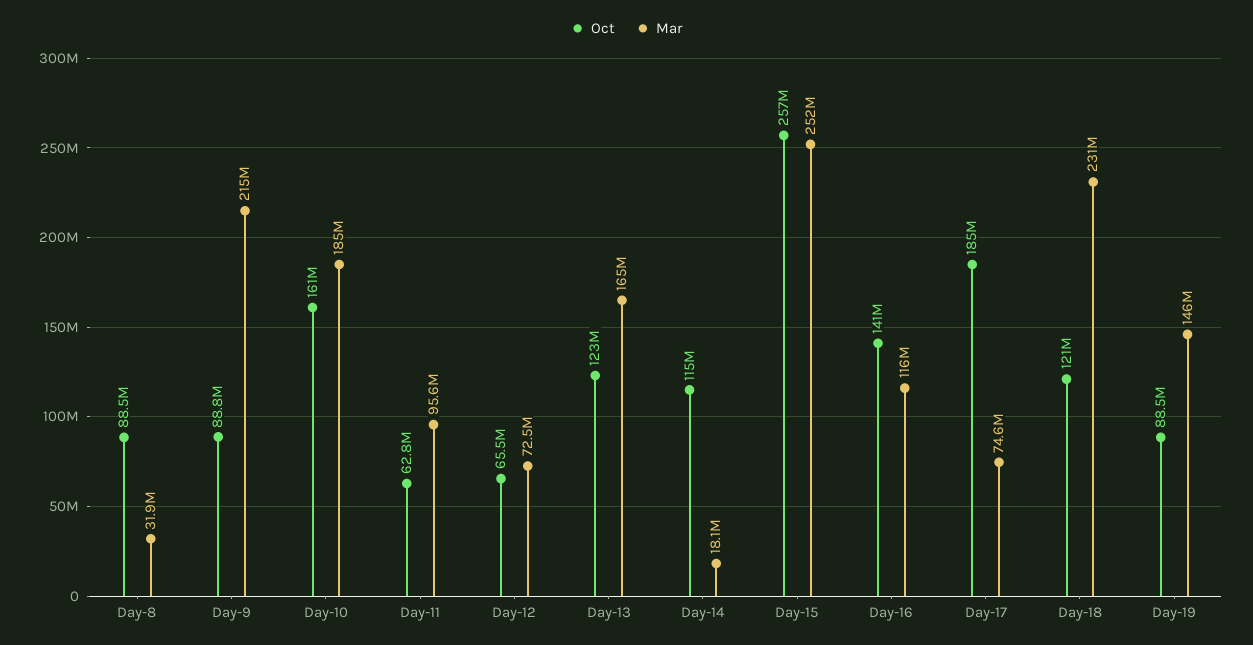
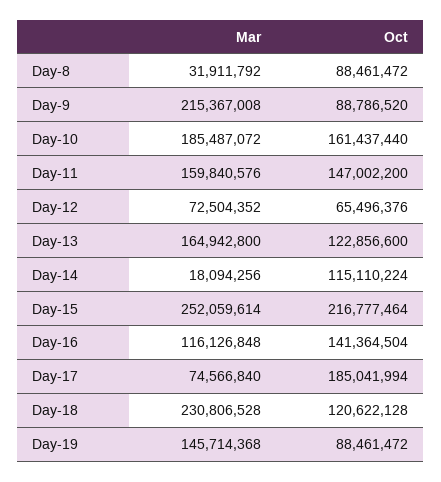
Oct, Day-11: 62800000 -> 147002200
Mar, Day-11: 95600000 -> 159840576
Oct, Day-15: 257000000 -> 216777464

